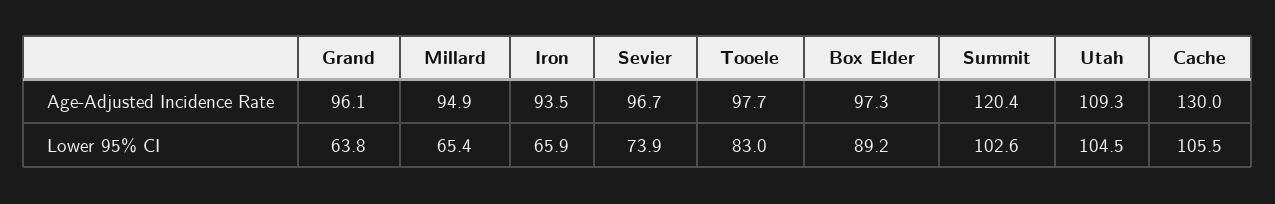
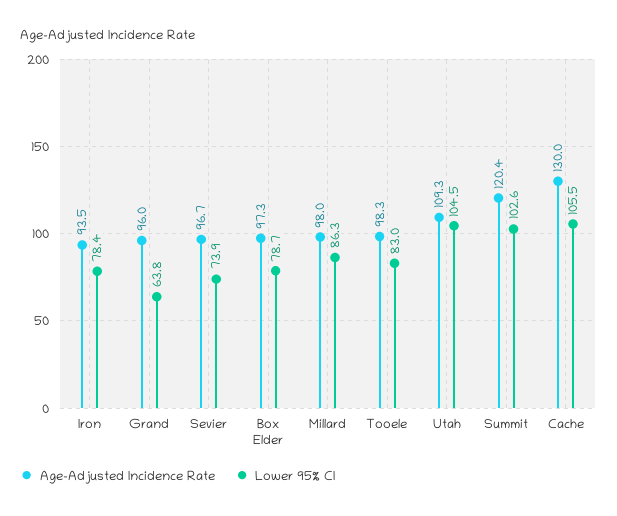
Age-Adjusted Incidence Rate, Grand: 96.1 -> 96
Age-Adjusted Incidence Rate, Millard: 94.9 -> 98
Age-Adjusted Incidence Rate, Tooele: 97.7 -> 98.3
Lower 95% CI, Millard: 65.4 -> 86.3
Lower 95% CI, Iron: 65.9 -> 78.4
Lower 95% CI, Box Elder: 89.2 -> 78.7

